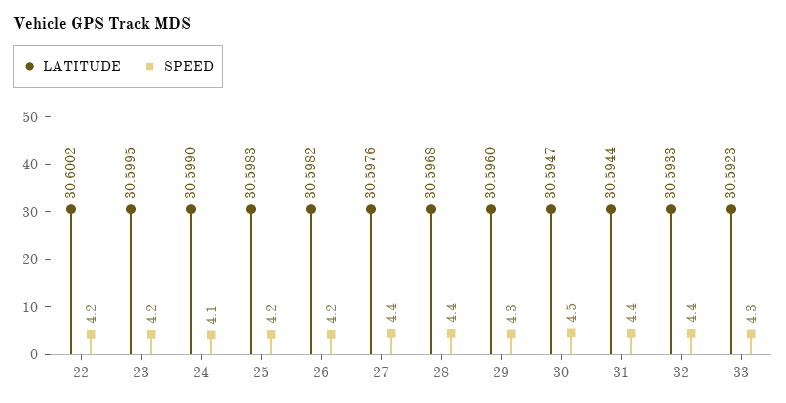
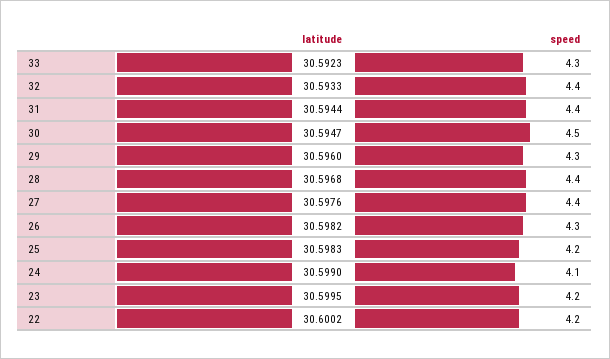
SPEED, 26: 4.2 -> 4.3

